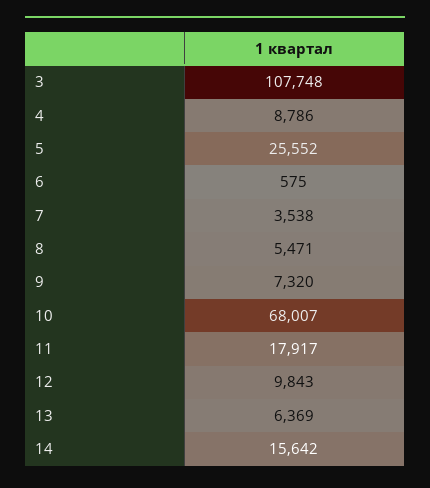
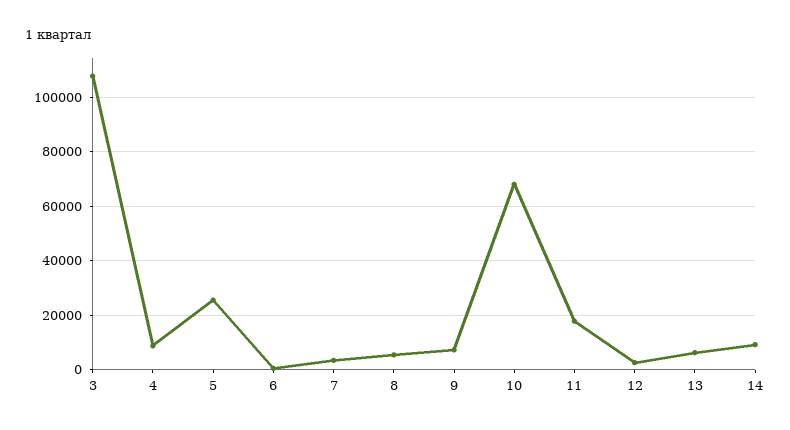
12: 9843 -> 2500
14: 15642 -> 10000

